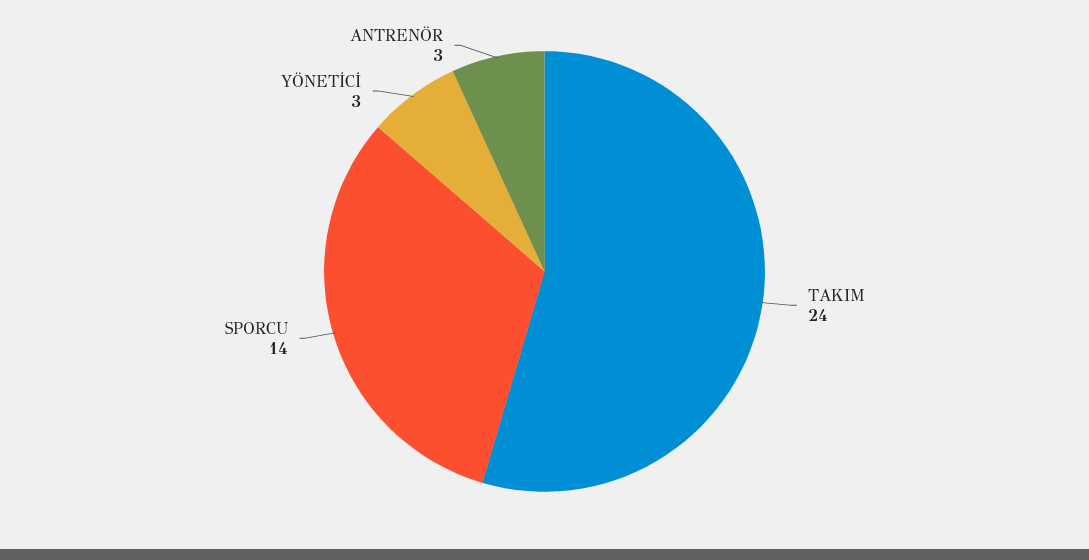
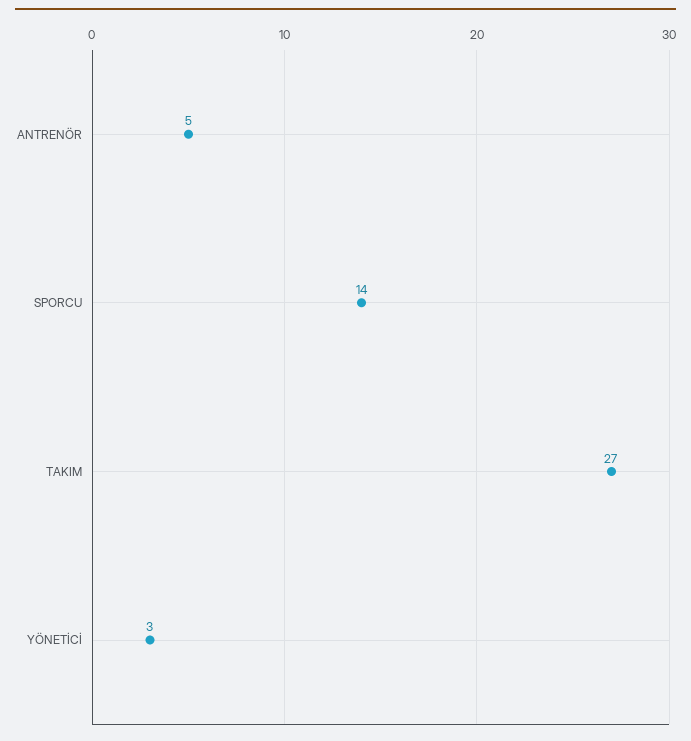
TAKIM: 24 -> 27
ANTRENÖR: 3 -> 5

